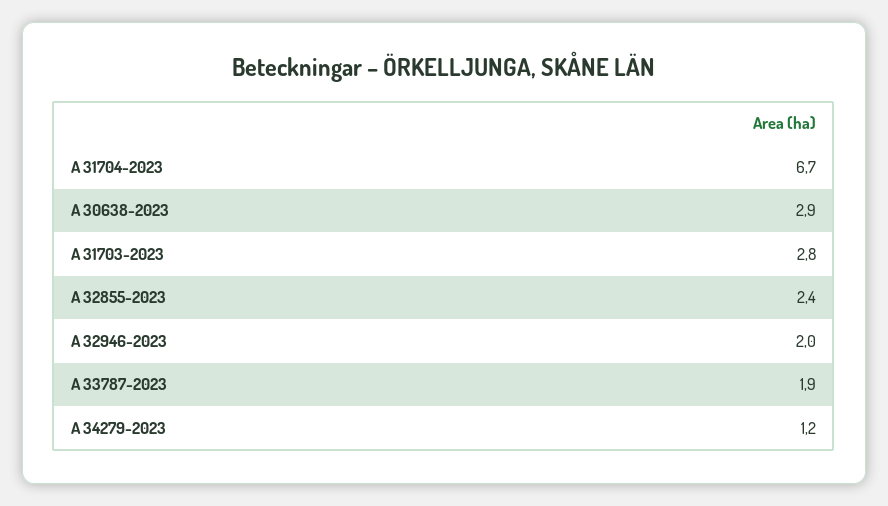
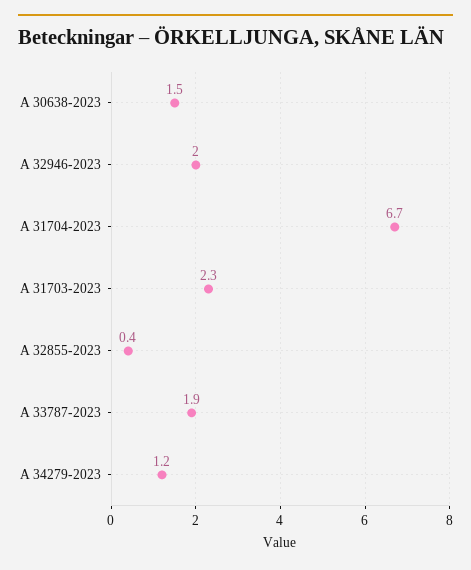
A 30638-2023: 2.9 -> 1.5
A 31703-2023: 2.8 -> 2.3
A 32855-2023: 2.4 -> 0.4

